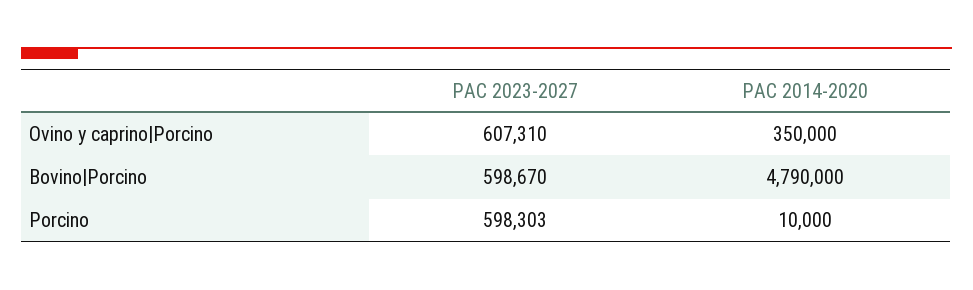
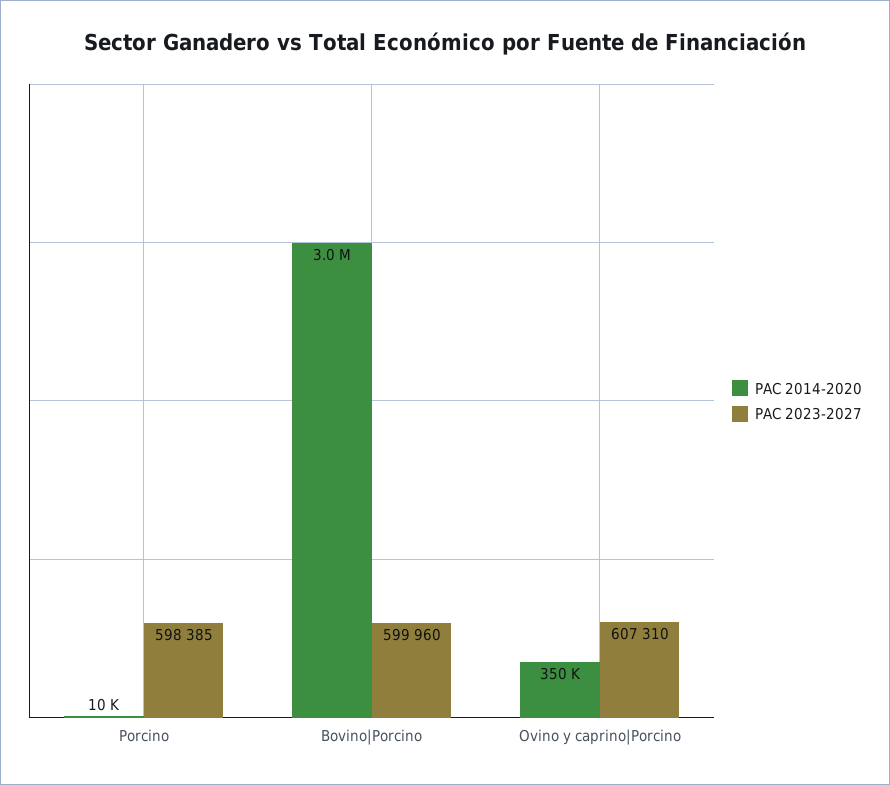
PAC 2023-2027, Bovino|Porcino: 598670 -> 599960
PAC 2014-2020, Bovino|Porcino: 4790000 -> 3000000
PAC 2023-2027, Porcino: 598303 -> 598385

